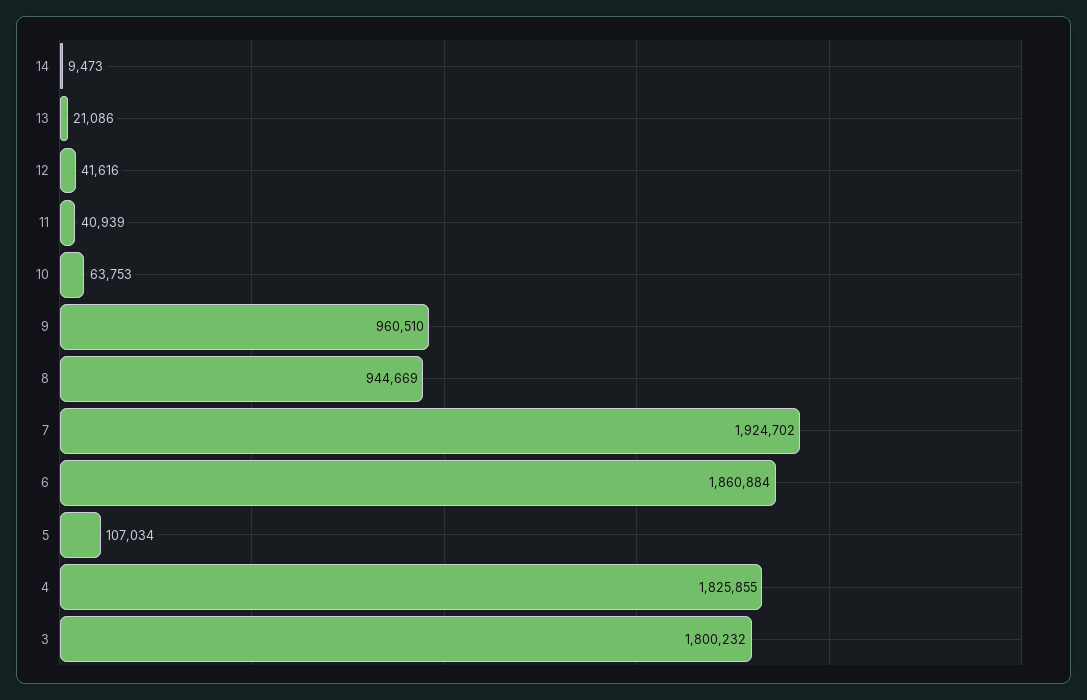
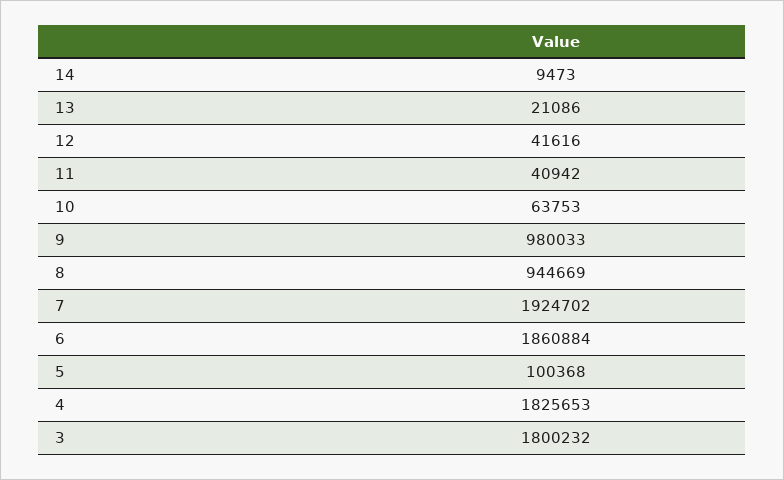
11: 40939 -> 40942
9: 960510 -> 980033
5: 107034 -> 100368
4: 1825855 -> 1825653

